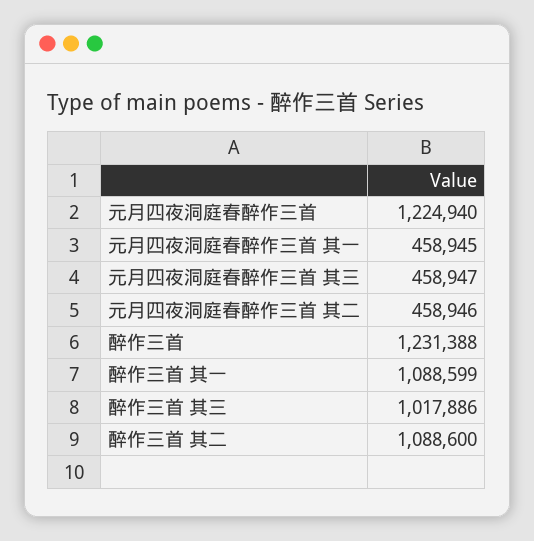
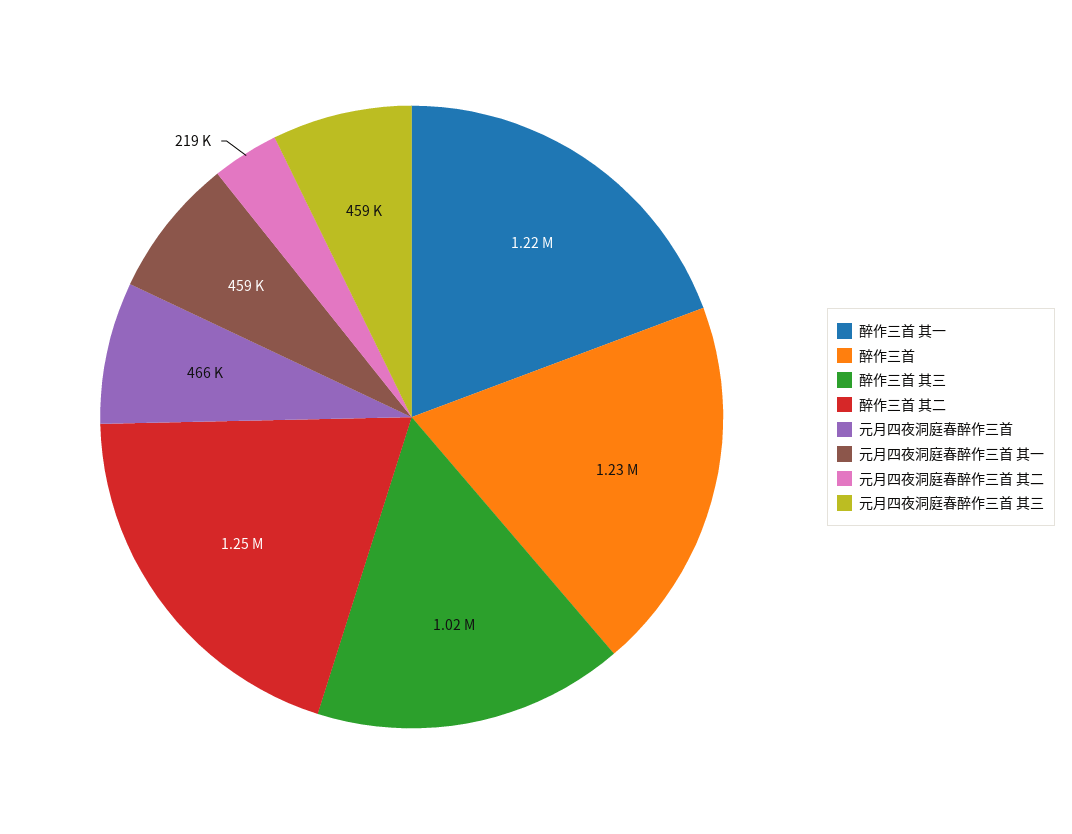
元月四夜洞庭春醉作三首: 1224940 -> 466000
元月四夜洞庭春醉作三首 其二: 458946 -> 219000
醉作三首 其一: 1088599 -> 1220000
醉作三首 其二: 1088600 -> 1250000

